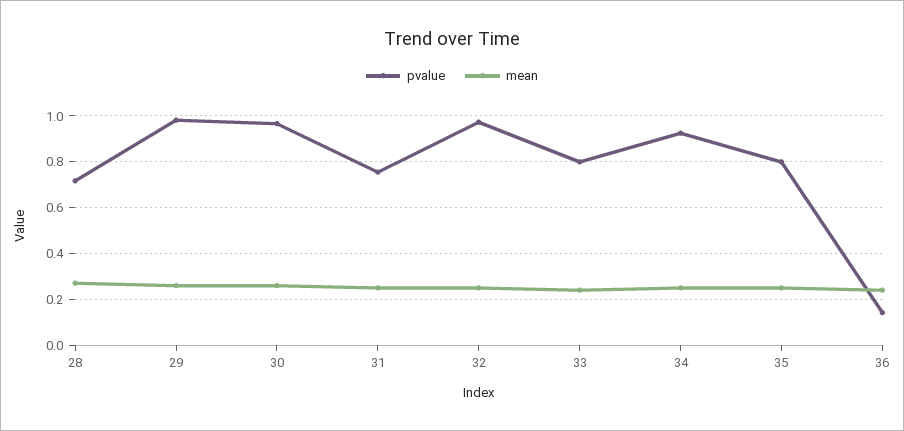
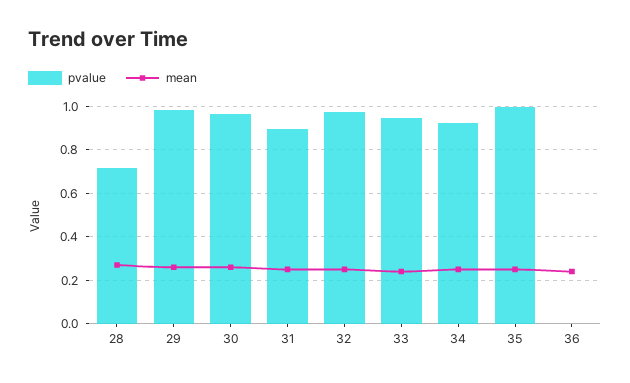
pvalue, 31: 0.75 -> 0.9
pvalue, 33: 0.8 -> 0.95
pvalue, 35: 0.8 -> 1
pvalue, 36: 0.15 -> 0

